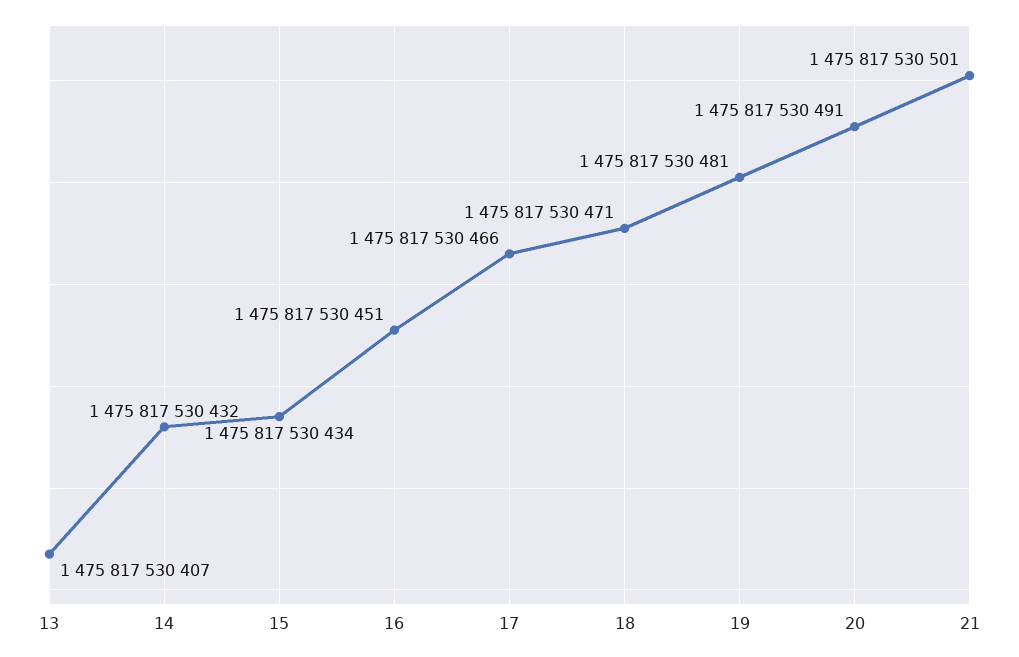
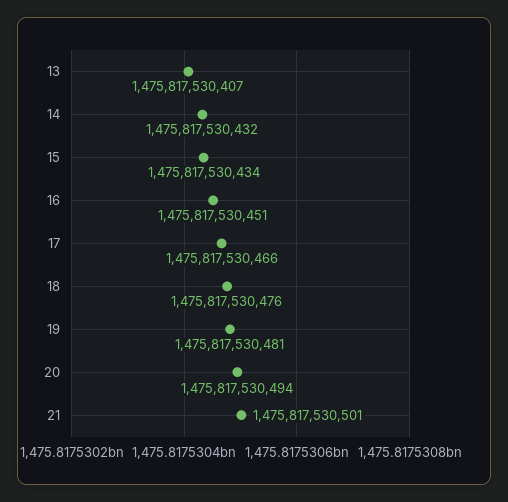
18: 1475817530471 -> 1475817530476
20: 1475817530491 -> 1475817530494

